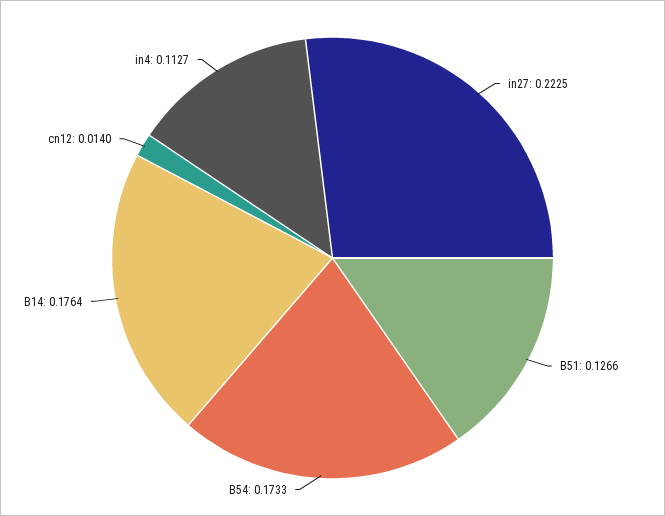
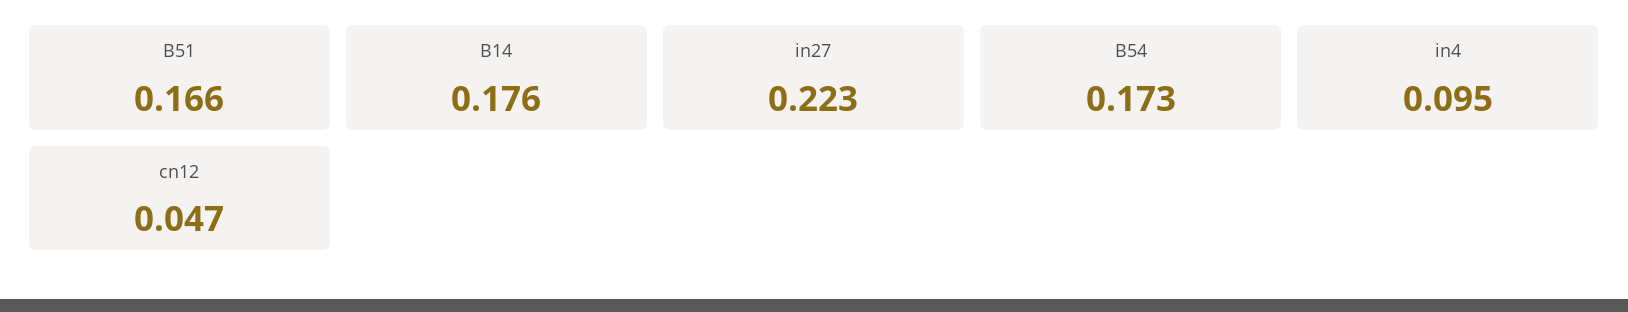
B51: 0.1266 -> 0.166
cn12: 0.014 -> 0.047
in4: 0.1127 -> 0.095

